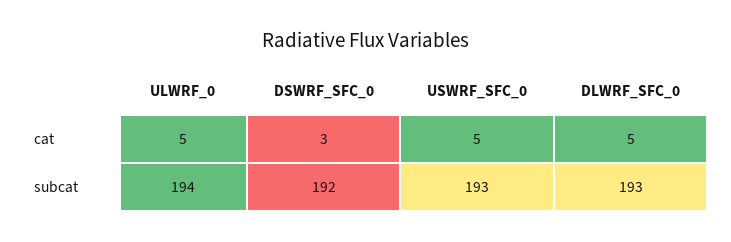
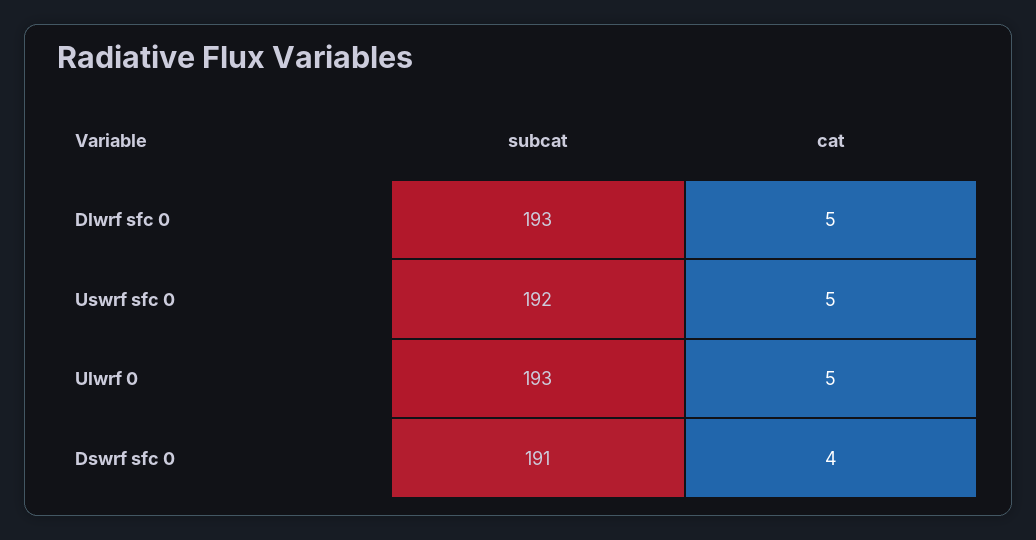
DSWRF_SFC_0, cat: 3 -> 4
ULWRF_0, subcat: 194 -> 193
DSWRF_SFC_0, subcat: 192 -> 191
USWRF_SFC_0, subcat: 193 -> 192

